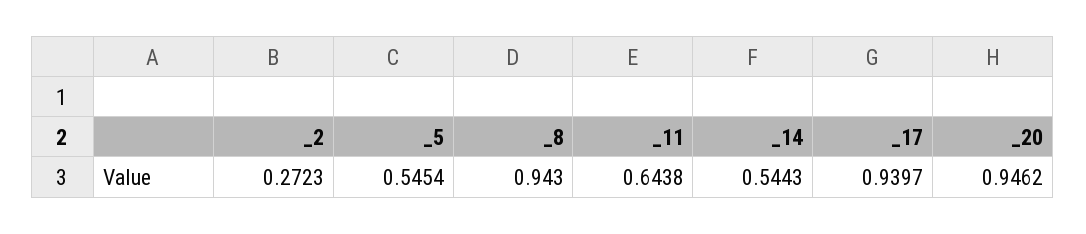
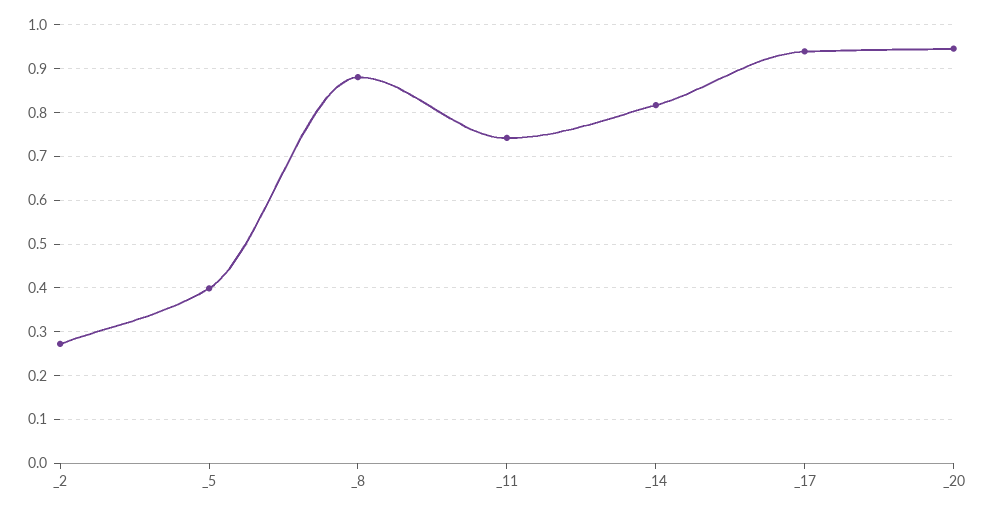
_5: 0.5454 -> 0.4
_8: 0.943 -> 0.88
_11: 0.6438 -> 0.74
_14: 0.5443 -> 0.82

